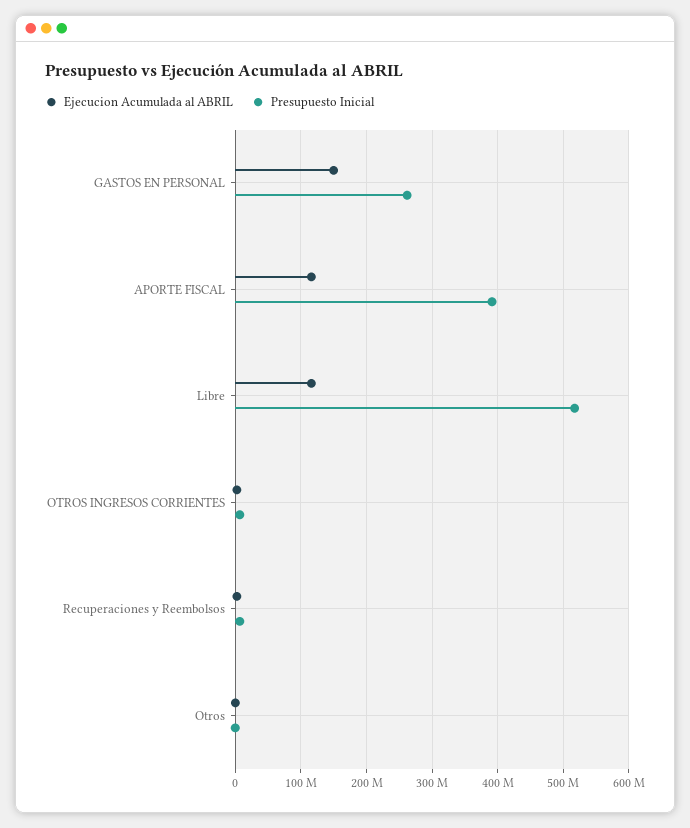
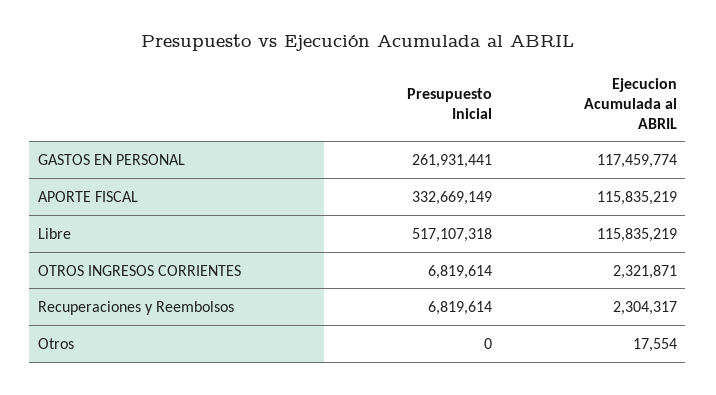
Ejecucion Acumulada al ABRIL, GASTOS EN PERSONAL: 150000000 -> 117459774
Presupuesto Inicial, APORTE FISCAL: 390000000 -> 332669149

